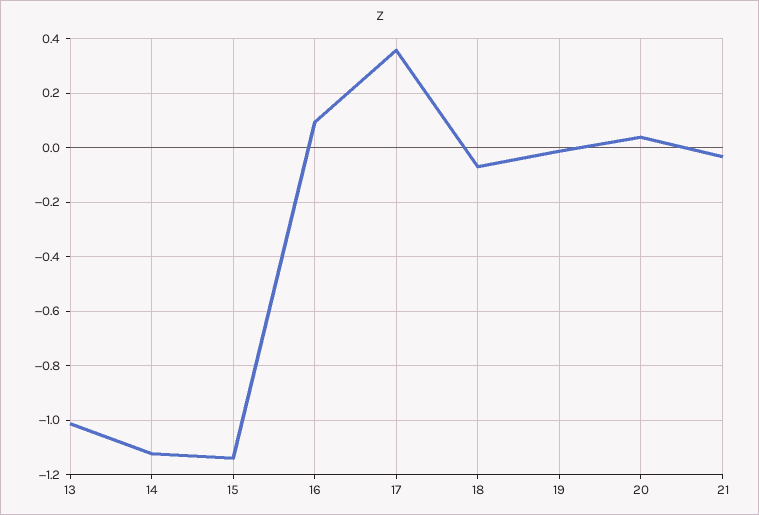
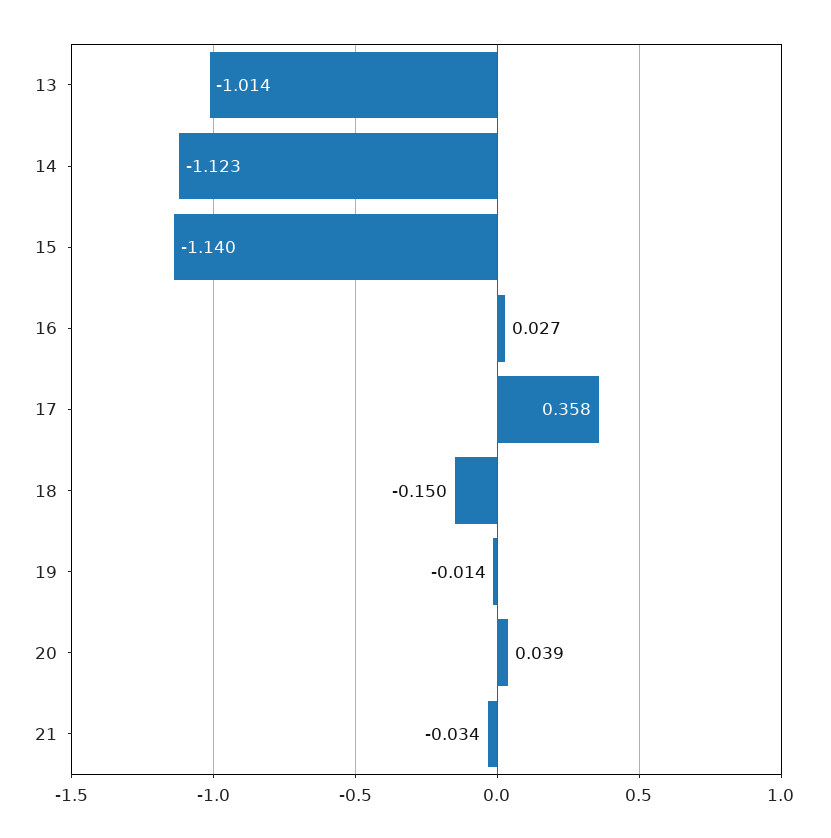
16: 0.1 -> 0.027
18: -0.075 -> -0.15

